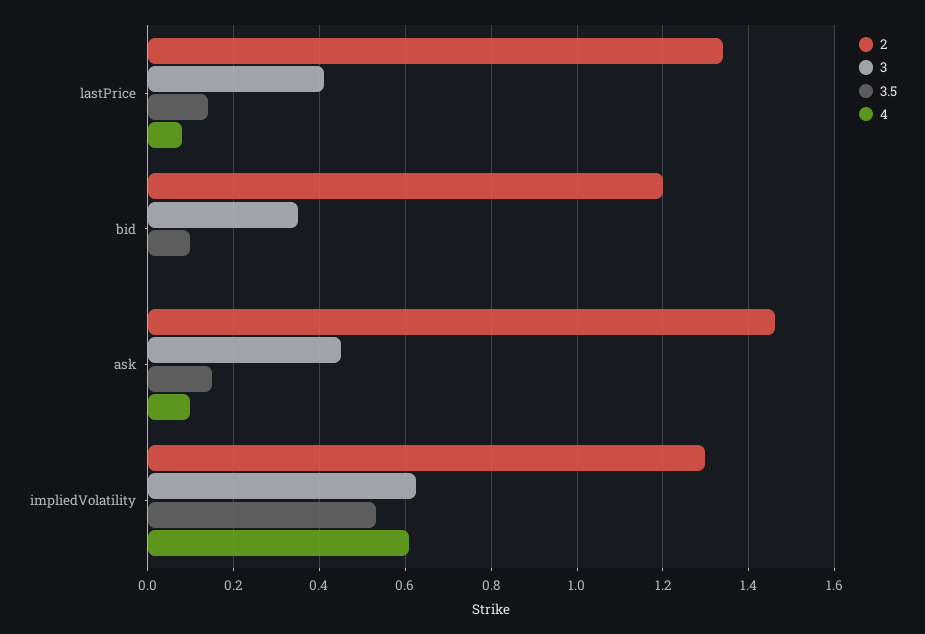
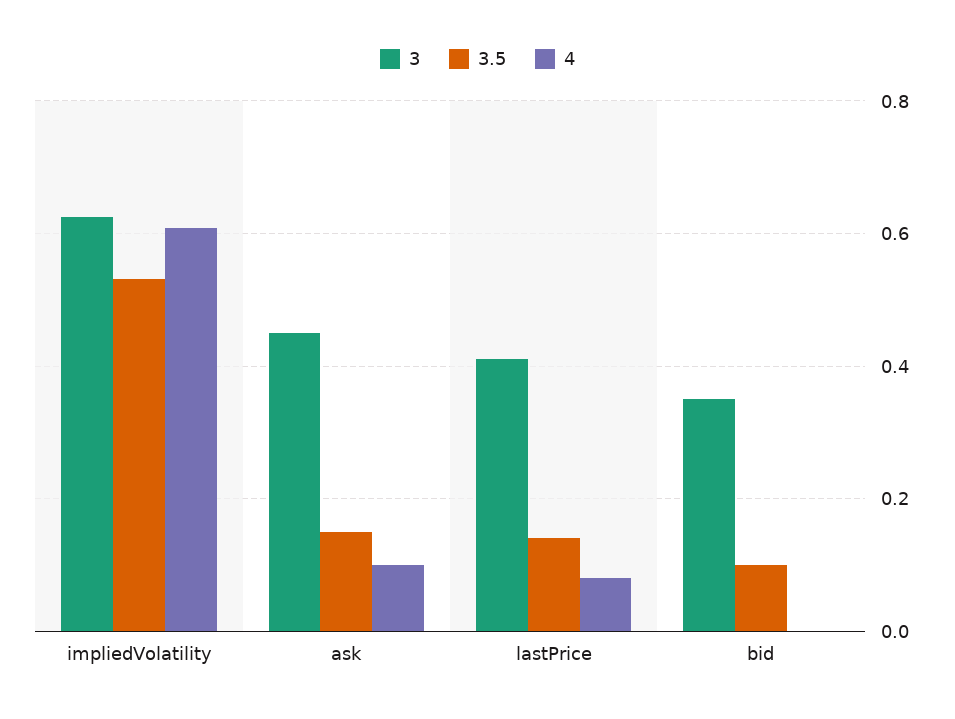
2, lastPrice: 1.34 -> none
2, bid: 1.2 -> none
2, ask: 1.46 -> none
2, impliedVolatility: 1.3 -> none

